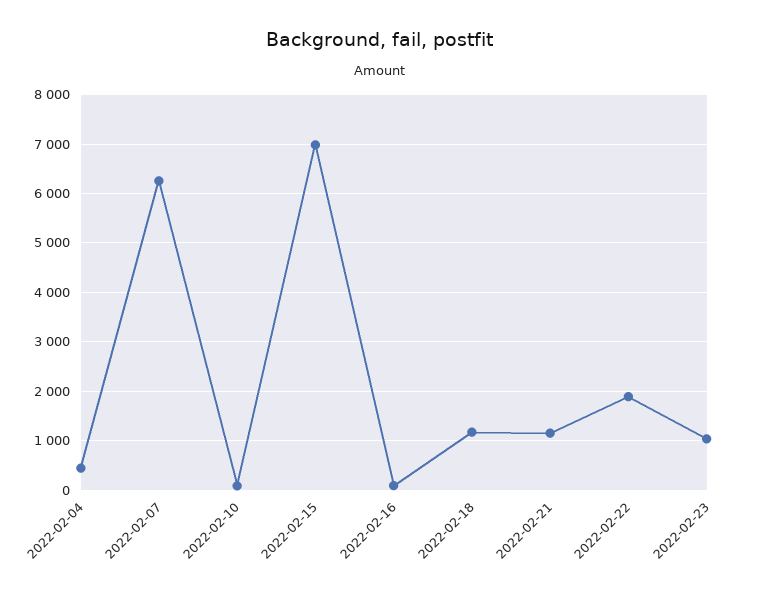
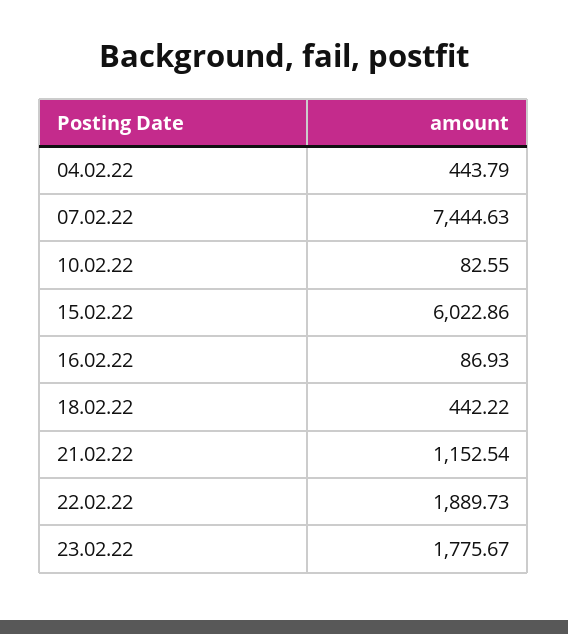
2022-02-07: 6200 -> 7444.63
2022-02-15: 7000 -> 6022.86
2022-02-18: 1200 -> 442.22
2022-02-23: 1000 -> 1775.67

